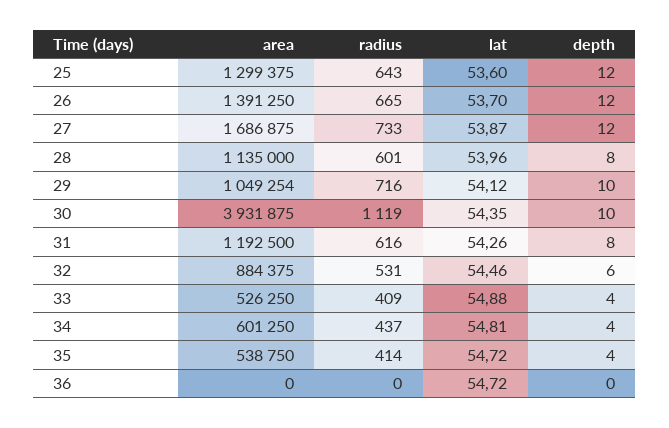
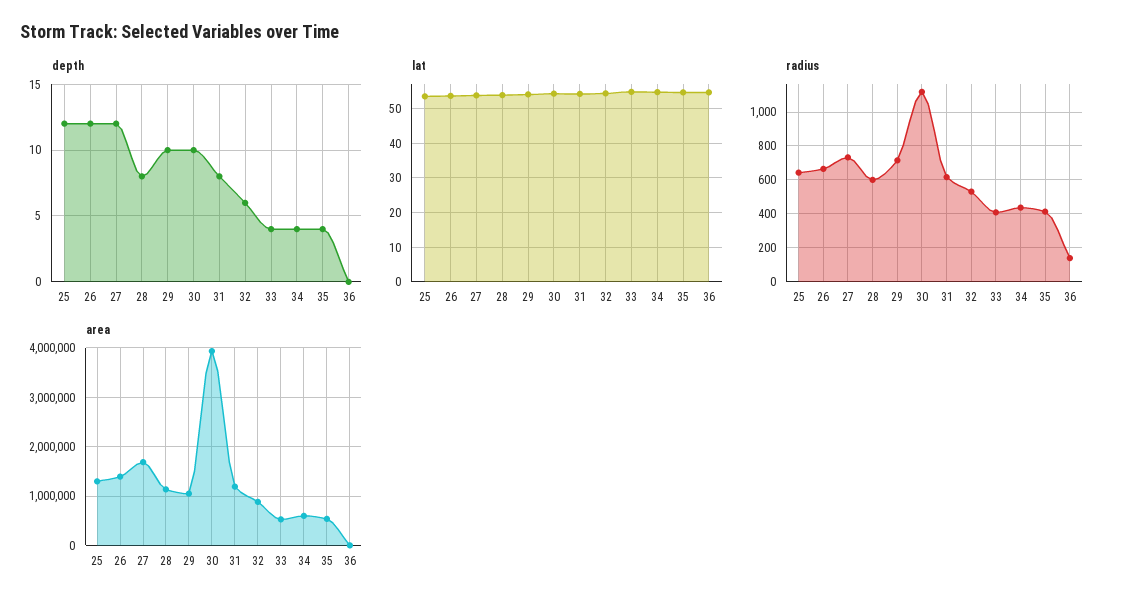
radius, 36: 0 -> 150

